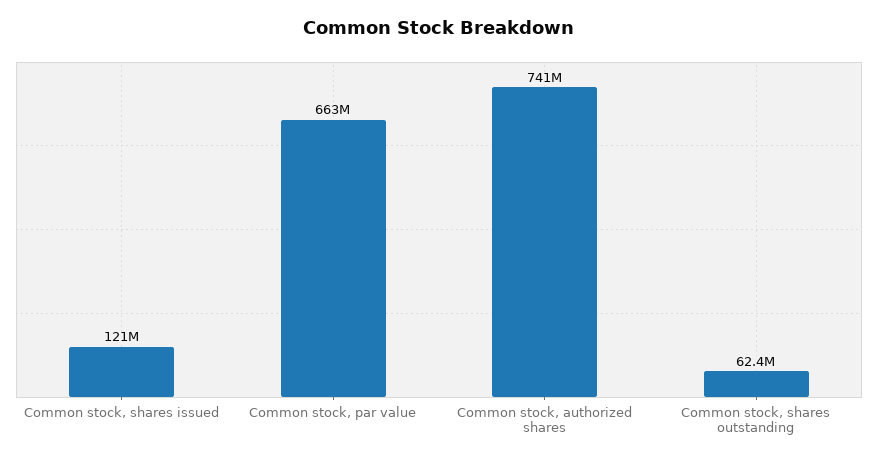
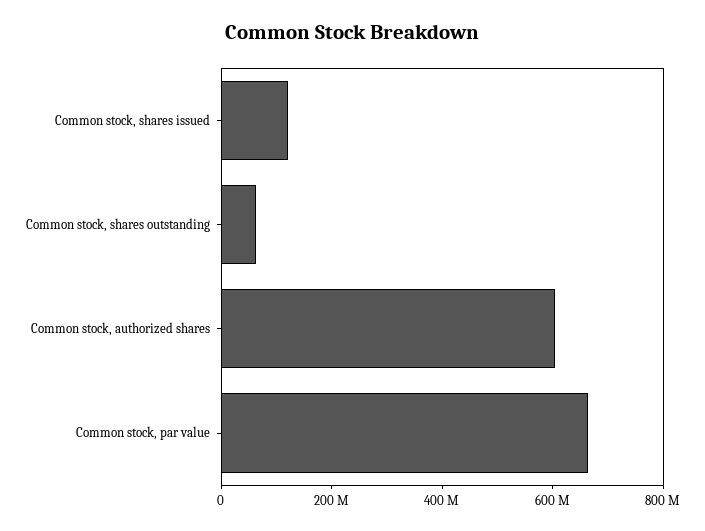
Common stock, authorized shares: 741000000 -> 600000000

